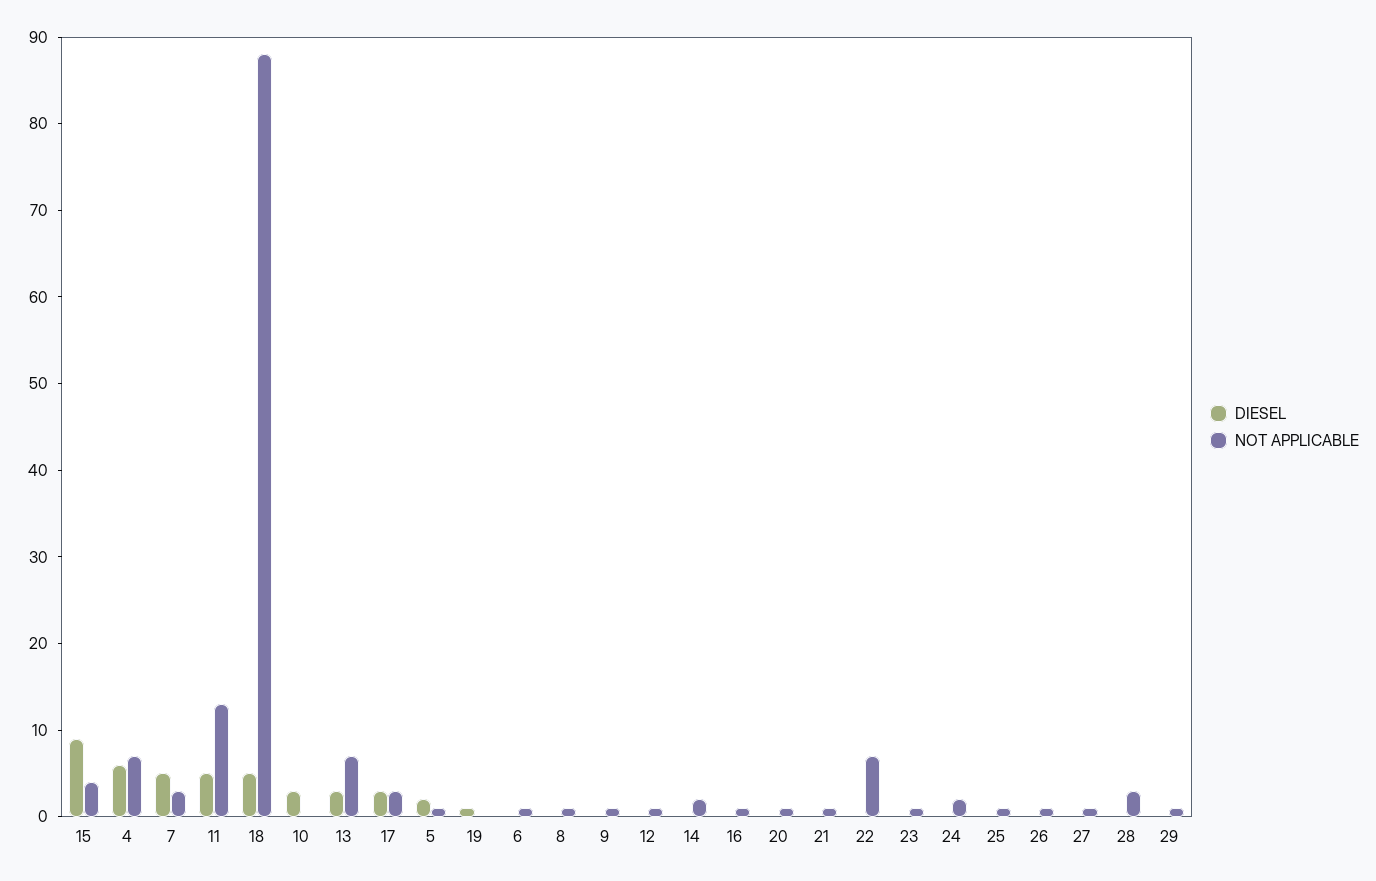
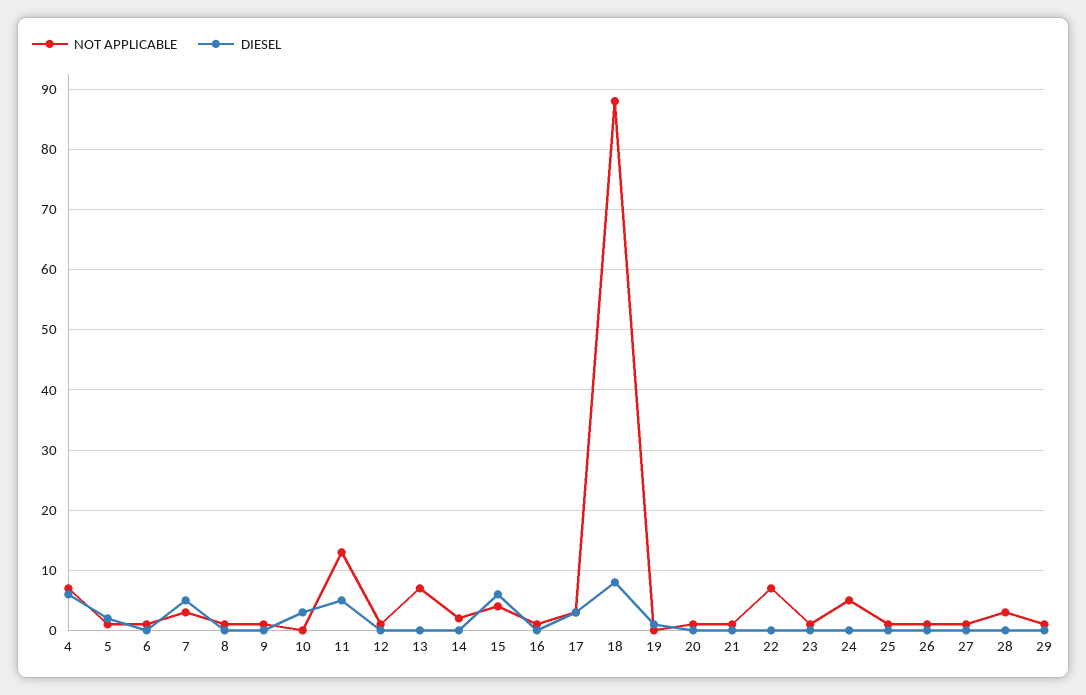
DIESEL, 15: 9 -> 6
DIESEL, 18: 5 -> 8
DIESEL, 13: 3 -> 0
NOT APPLICABLE, 24: 2 -> 5

